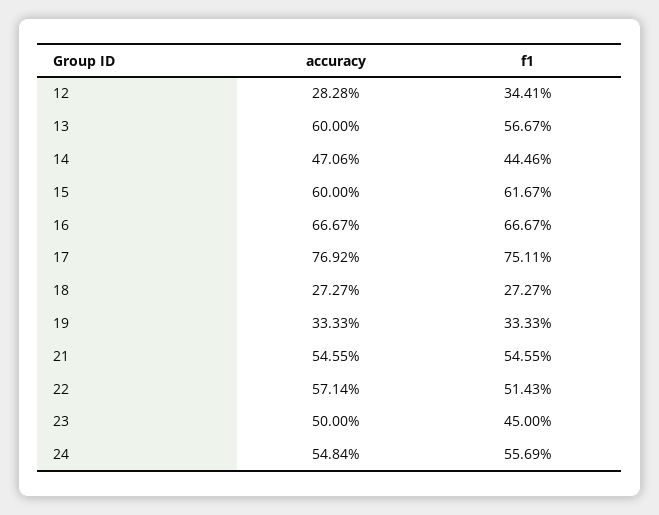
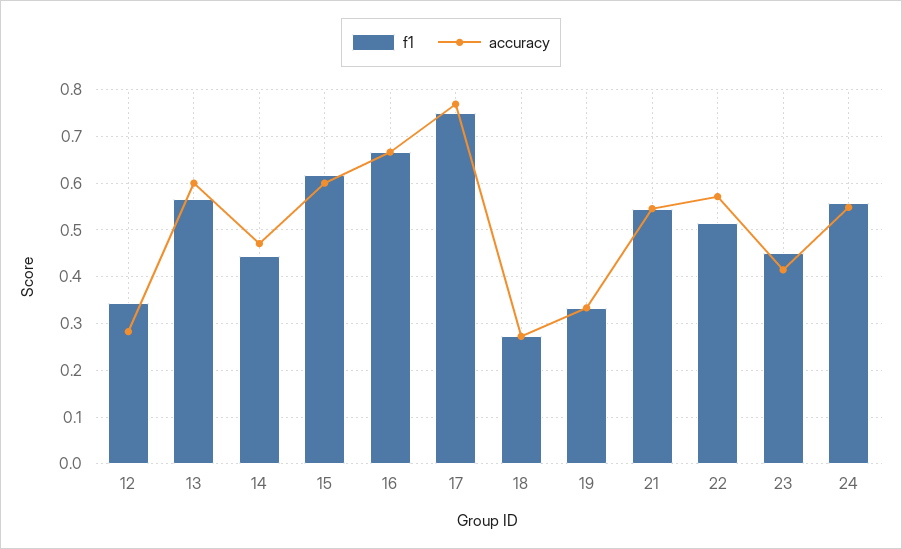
accuracy, 23: 0.5 -> 0.42

